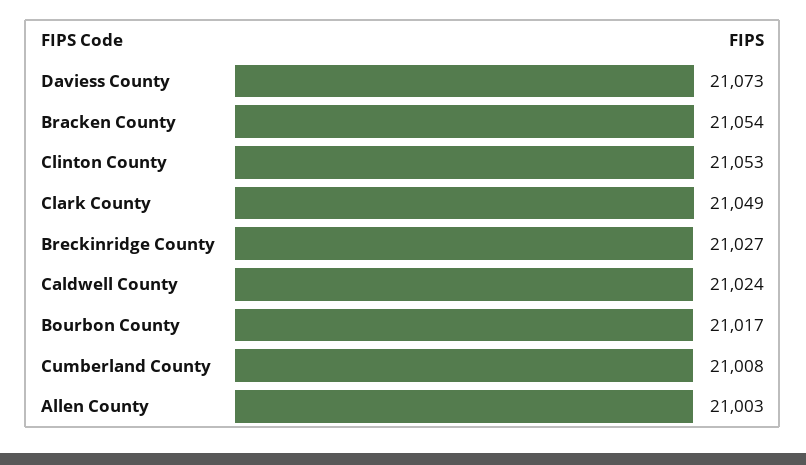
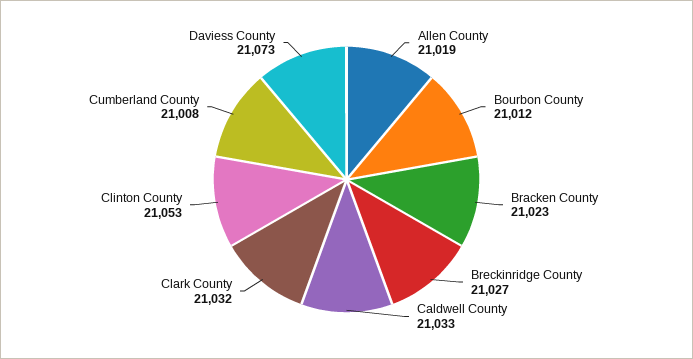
Bracken County: 21054 -> 21023
Clark County: 21049 -> 21032
Caldwell County: 21024 -> 21033
Bourbon County: 21017 -> 21012
Allen County: 21003 -> 21019

